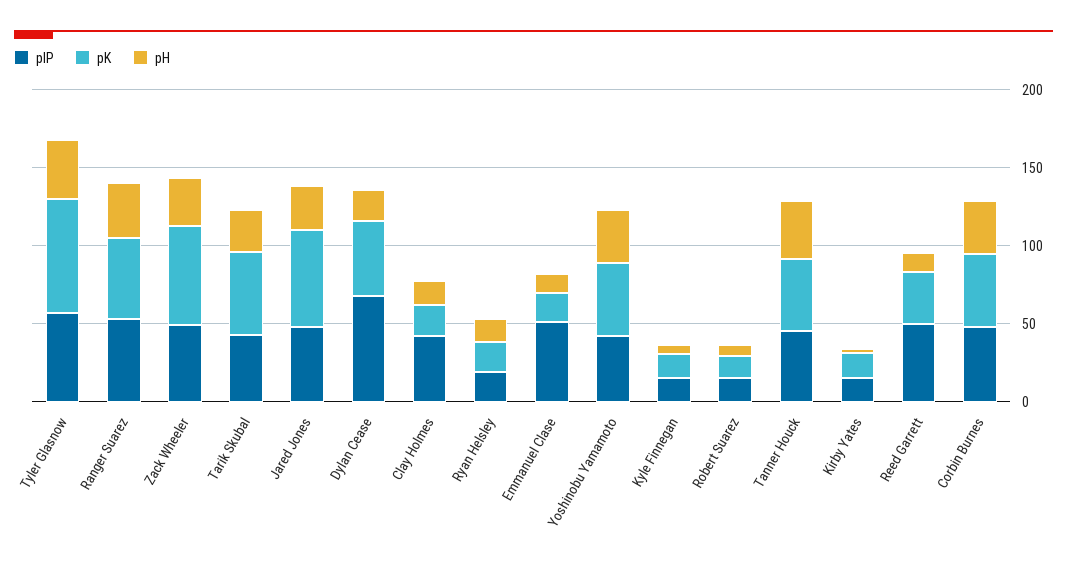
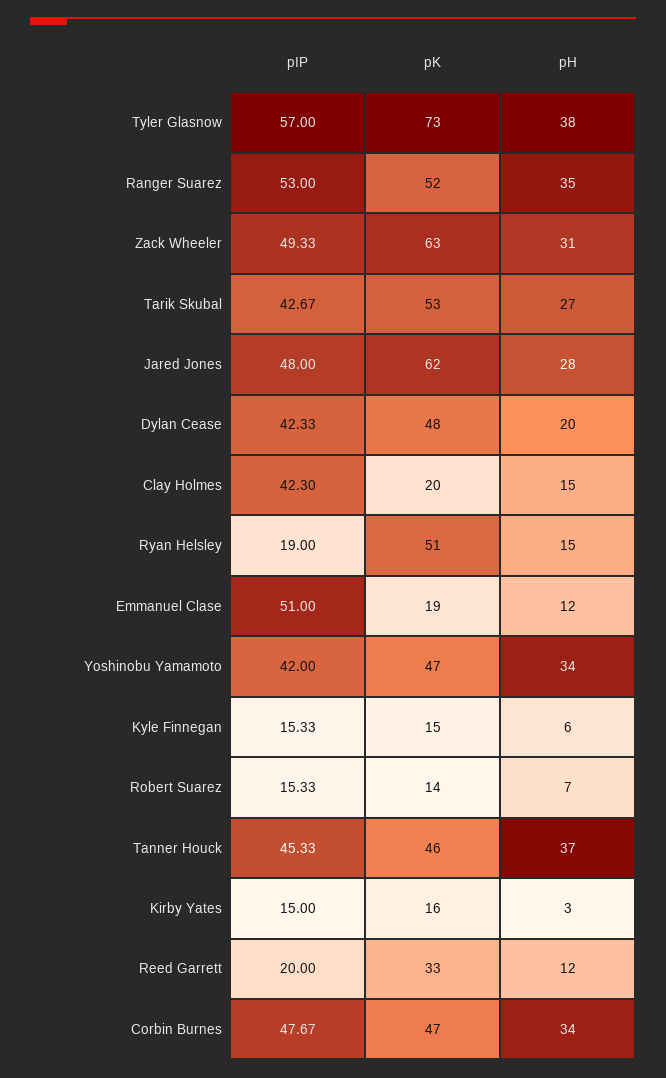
pIP, Dylan Cease: 70 -> 42.33
pK, Ryan Helsley: 20 -> 51
pIP, Reed Garrett: 50 -> 20

